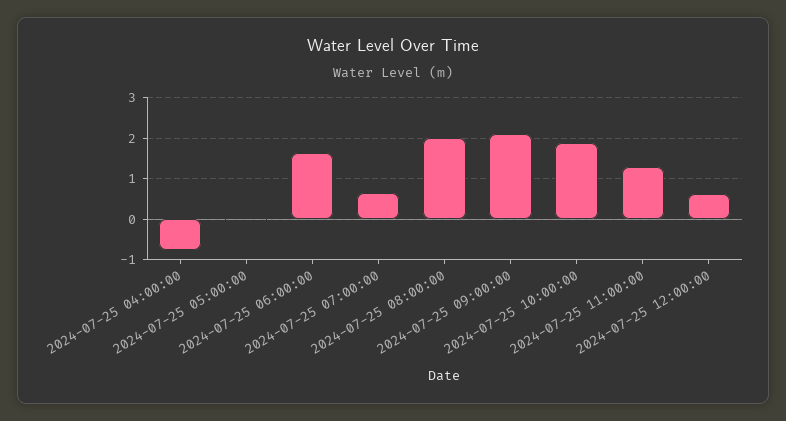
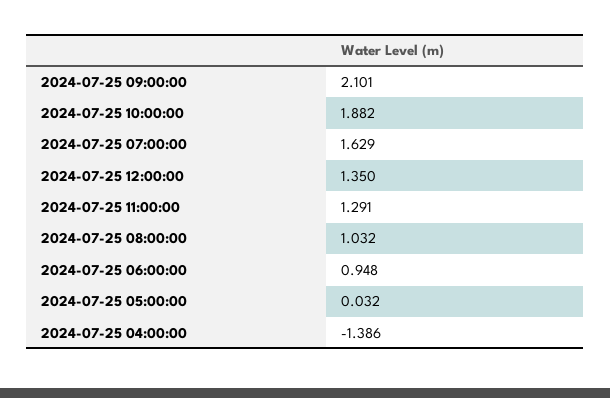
2024-07-25 04:00:00: -0.8 -> -1.386
2024-07-25 06:00:00: 1.6 -> 0.948
2024-07-25 07:00:00: 0.6 -> 1.629
2024-07-25 08:00:00: 2 -> 1.032
2024-07-25 12:00:00: 0.6 -> 1.35

